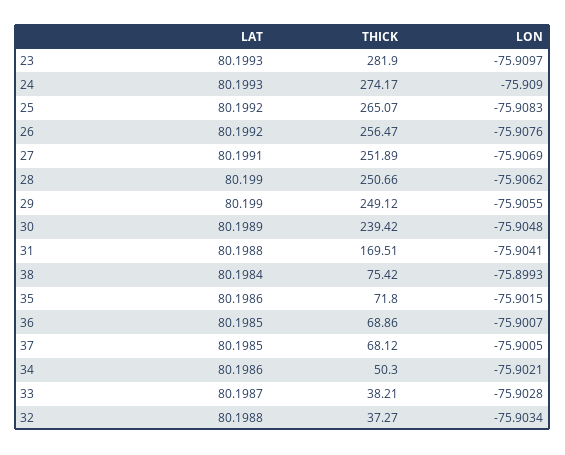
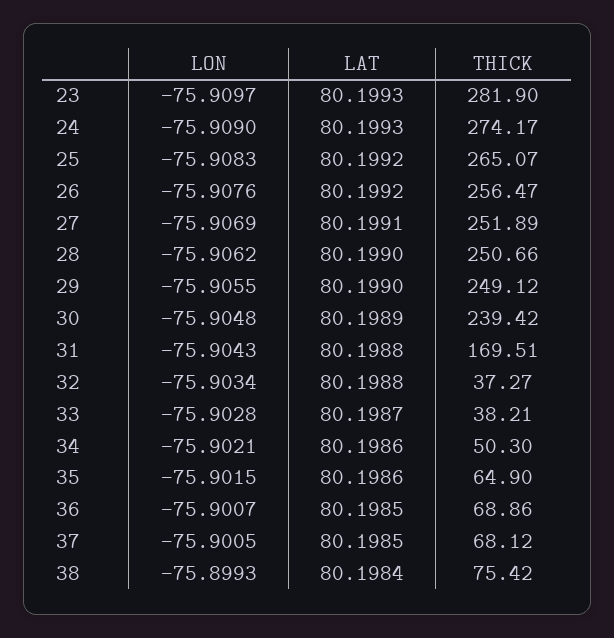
LON, 31: -75.9041 -> -75.9043
THICK, 35: 71.8 -> 64.9

